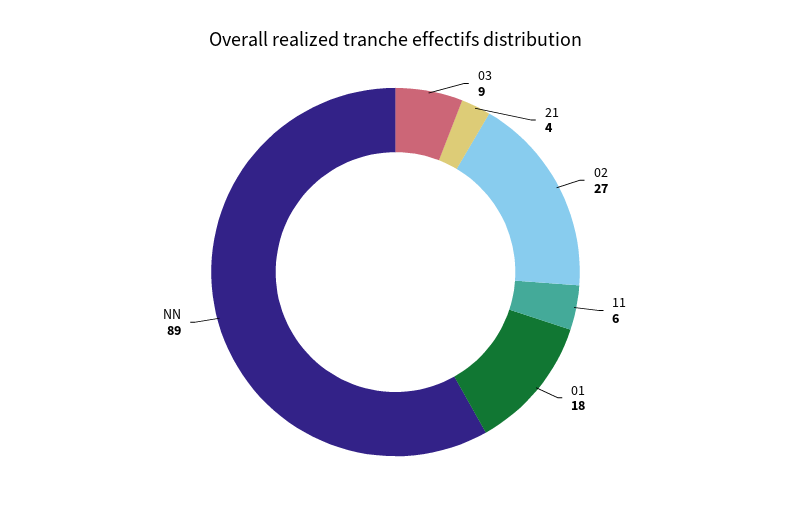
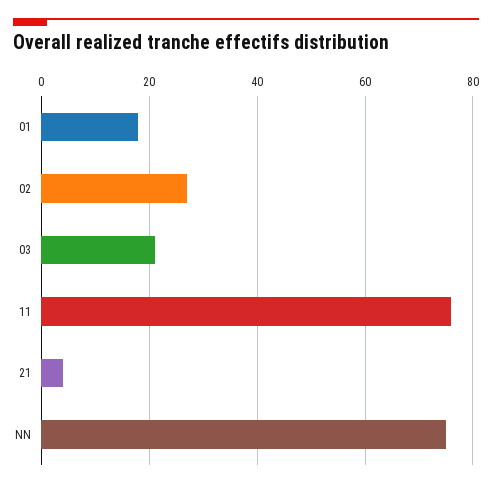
03: 9 -> 20
11: 6 -> 75
NN: 89 -> 75

